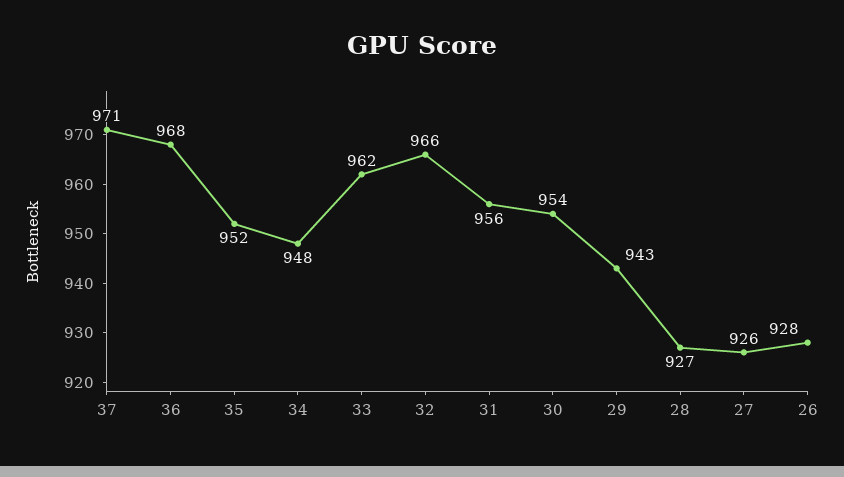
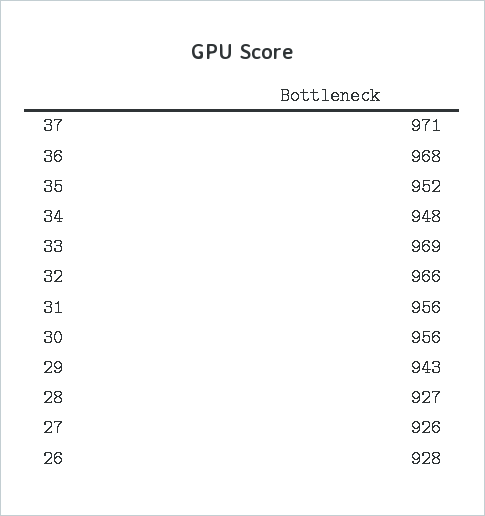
33: 962 -> 969
30: 954 -> 956

